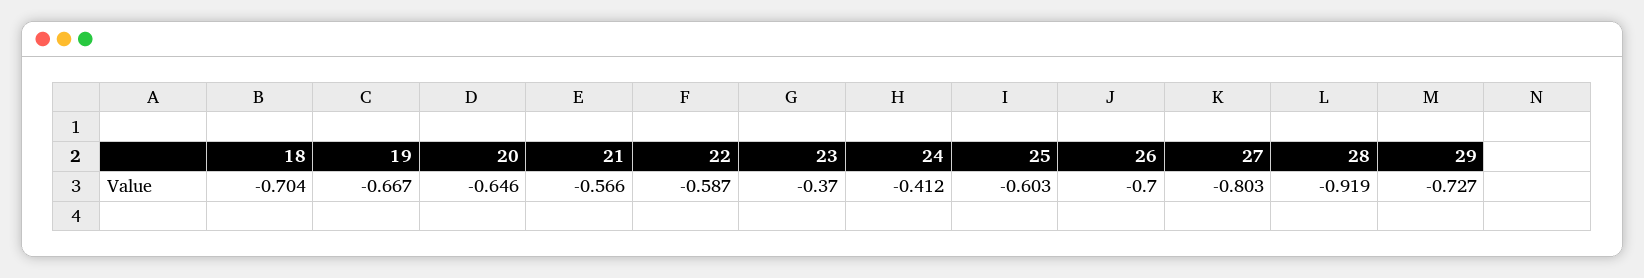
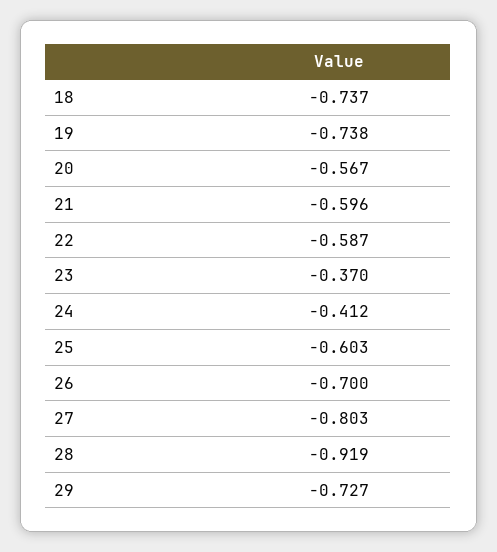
18: -0.704 -> -0.737
19: -0.667 -> -0.738
20: -0.646 -> -0.567
21: -0.566 -> -0.596

